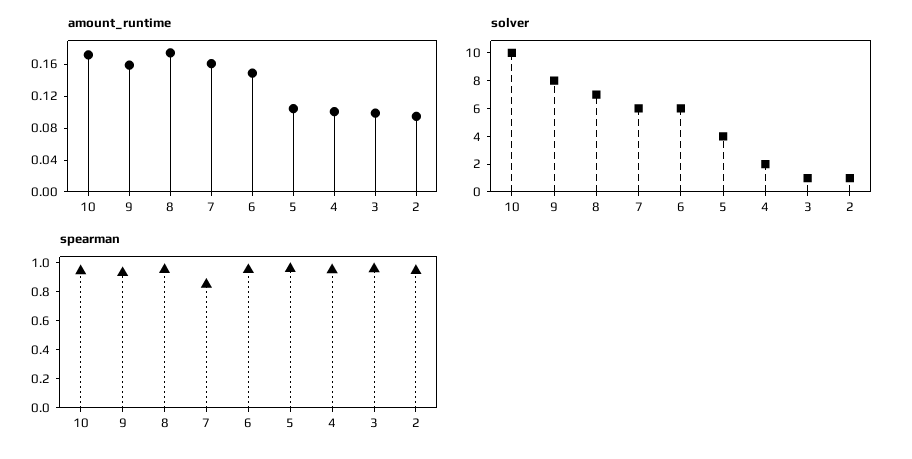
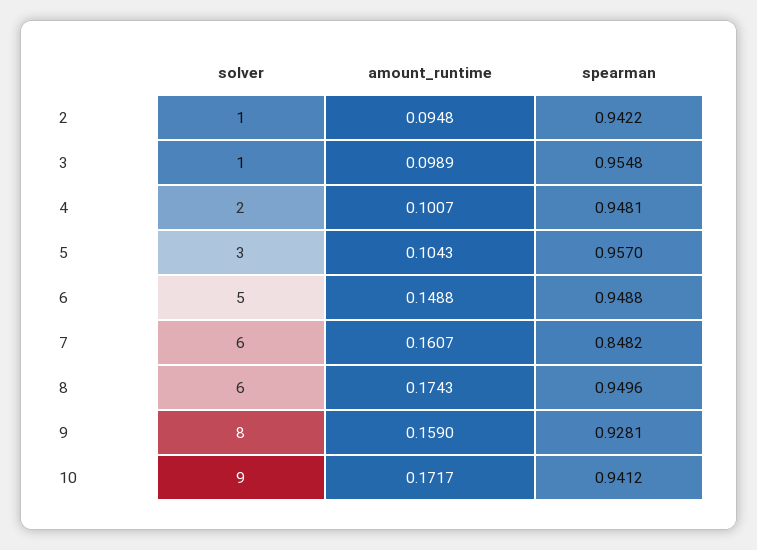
solver, 10: 10 -> 9
solver, 8: 7 -> 6
solver, 6: 6 -> 5
solver, 5: 4 -> 3

